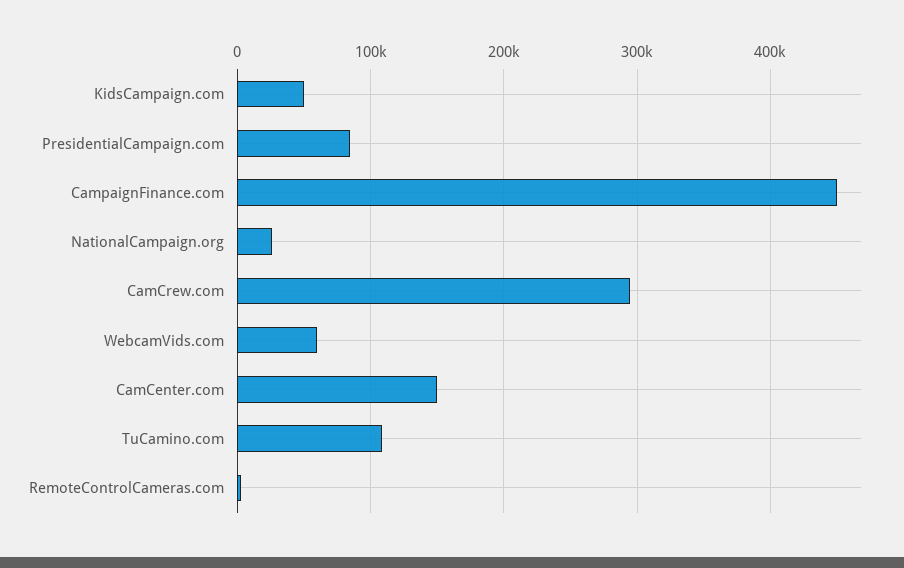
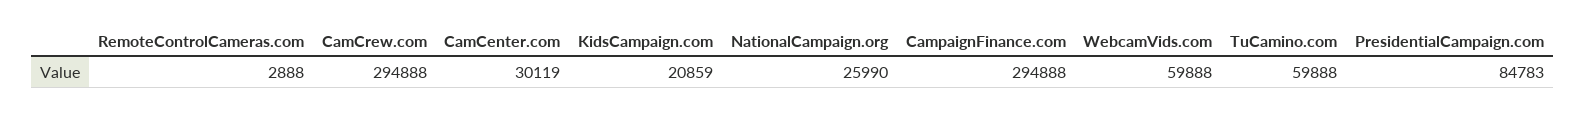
KidsCampaign.com: 50000 -> 20859
CampaignFinance.com: 450000 -> 294888
CamCenter.com: 150000 -> 30119
TuCamino.com: 110000 -> 59888

